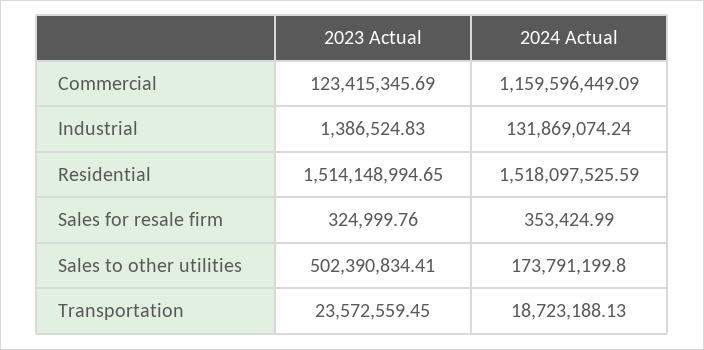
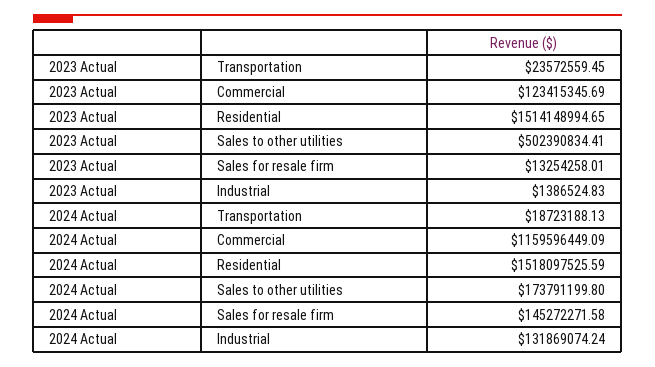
2023 Actual, Sales for resale firm: 324999.76 -> 13254258.01
2024 Actual, Sales for resale firm: 353424.99 -> 145272271.58

